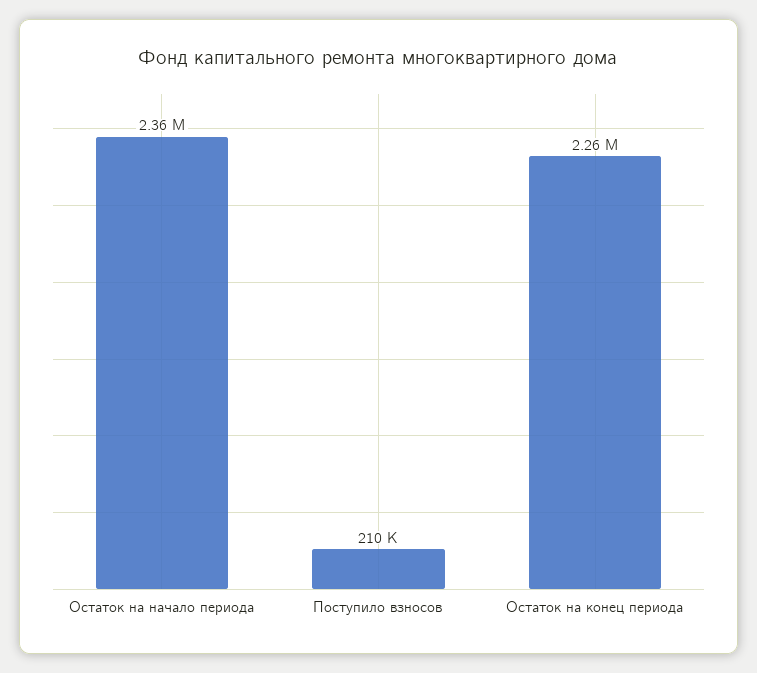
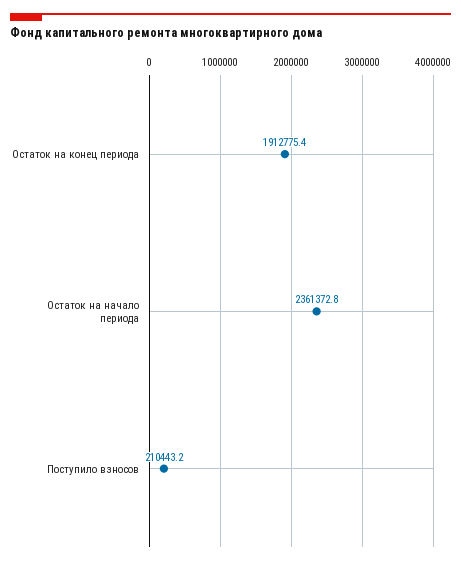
Остаток на конец периода: 2260000 -> 1912775.4

